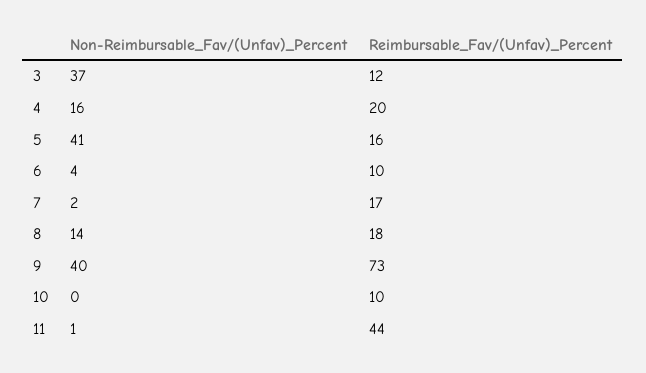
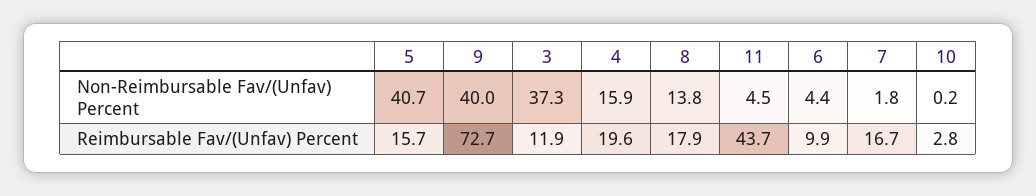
Reimbursable_Fav/(Unfav)_Percent, 10: 10 -> 2.8
Non-Reimbursable_Fav/(Unfav)_Percent, 11: 1 -> 4.5

